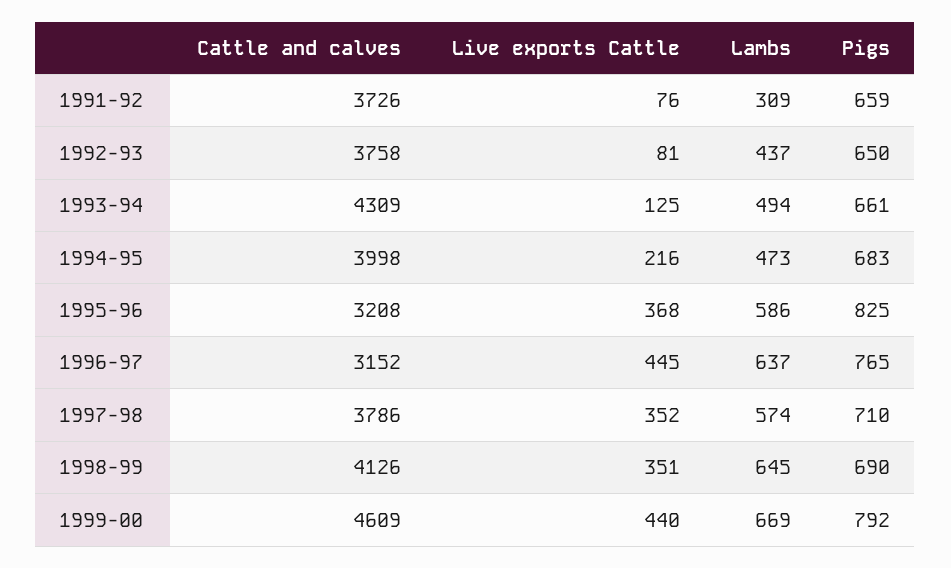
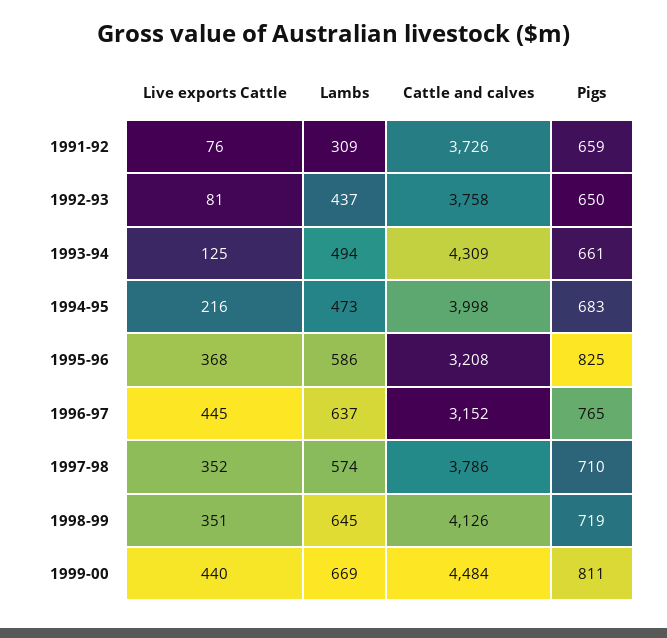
Pigs, 1998-99: 690 -> 719
Cattle and calves, 1999-00: 4609 -> 4484
Pigs, 1999-00: 792 -> 811

